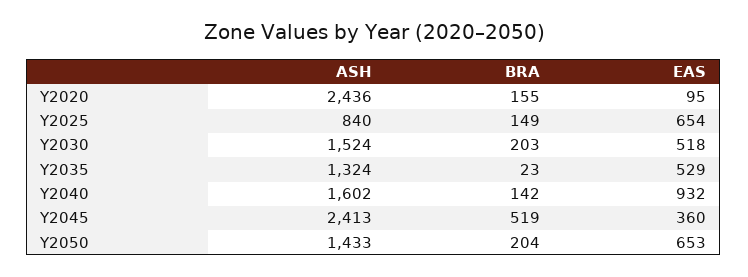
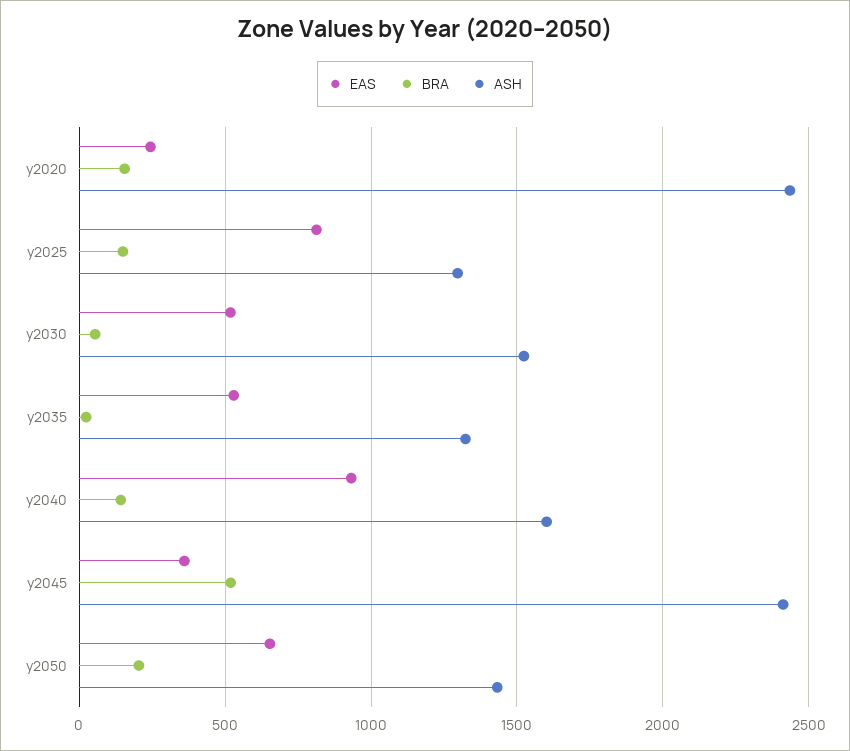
EAS, Y2020: 95 -> 250
ASH, Y2025: 840 -> 1300
EAS, Y2025: 654 -> 800
BRA, Y2030: 203 -> 50

